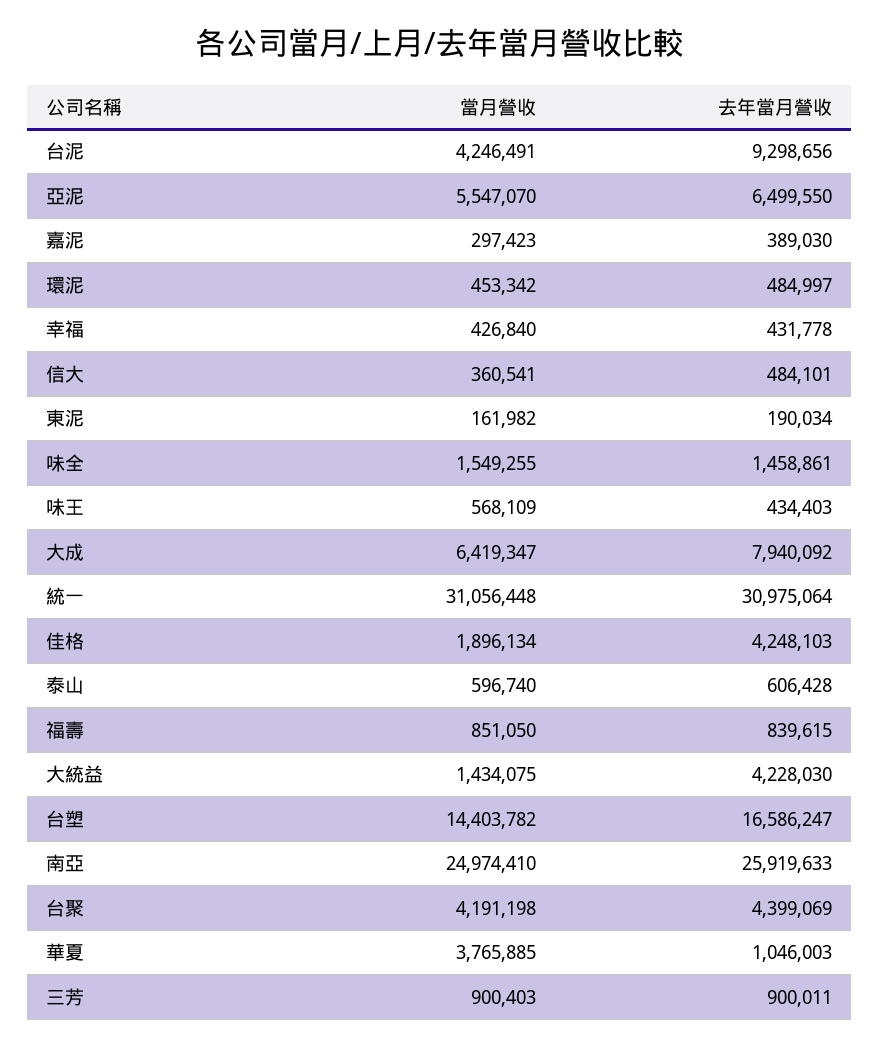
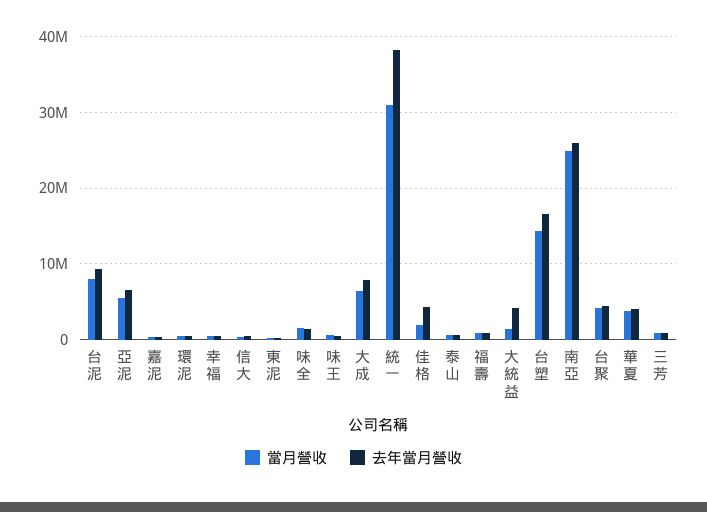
當月營收, 台泥: 4246491 -> 8000000
去年當月營收, 統一: 30975064 -> 38000000
去年當月營收, 華夏: 1046003 -> 4000000

